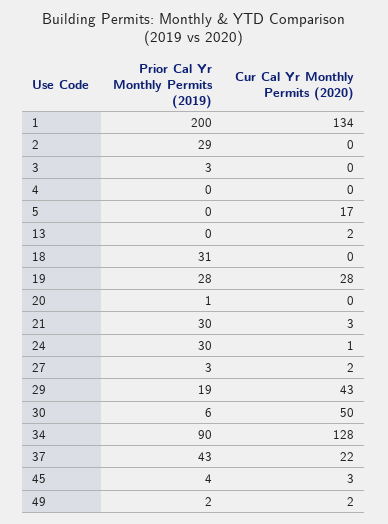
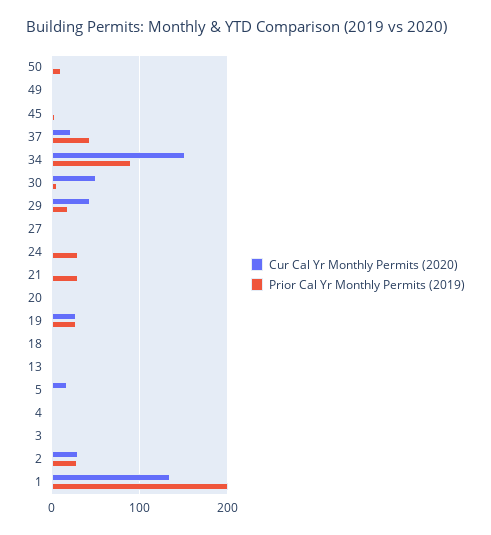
Cur Cal Yr Monthly Permits (2020), 2: 0 -> 30
Prior Cal Yr Monthly Permits (2019), 18: 31 -> 0
Cur Cal Yr Monthly Permits (2020), 34: 128 -> 150
Cur Cal Yr Monthly Permits (2020), 50: none -> 0
Prior Cal Yr Monthly Permits (2019), 50: none -> 10

